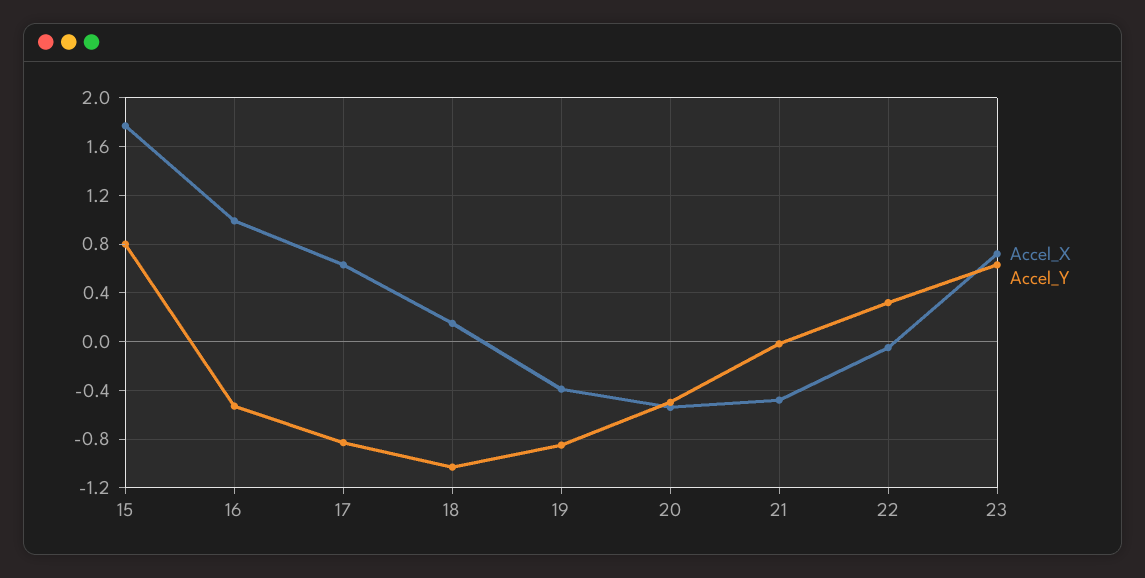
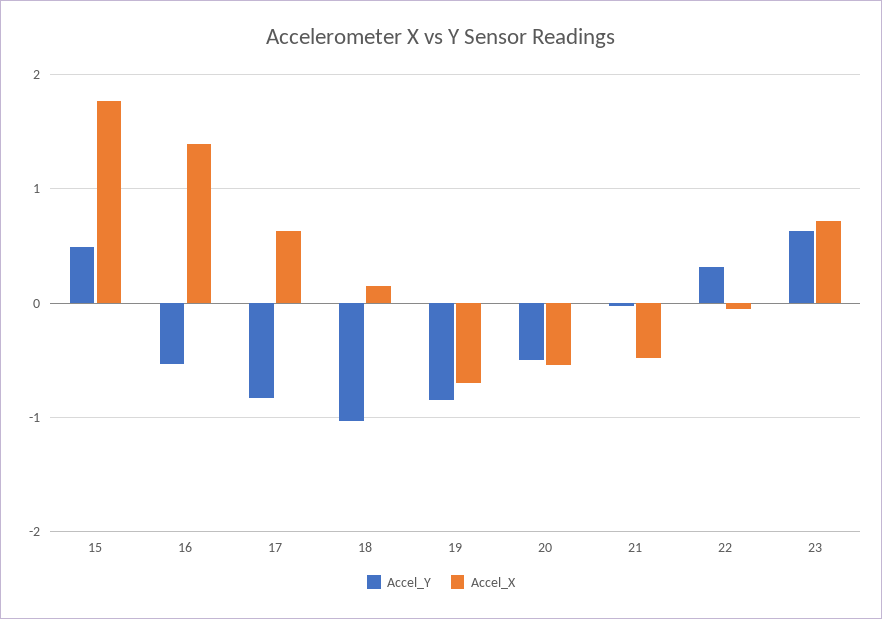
Accel_Y, 15: 0.8 -> 0.5
Accel_X, 16: 1 -> 1.4
Accel_X, 19: -0.4 -> -0.7

